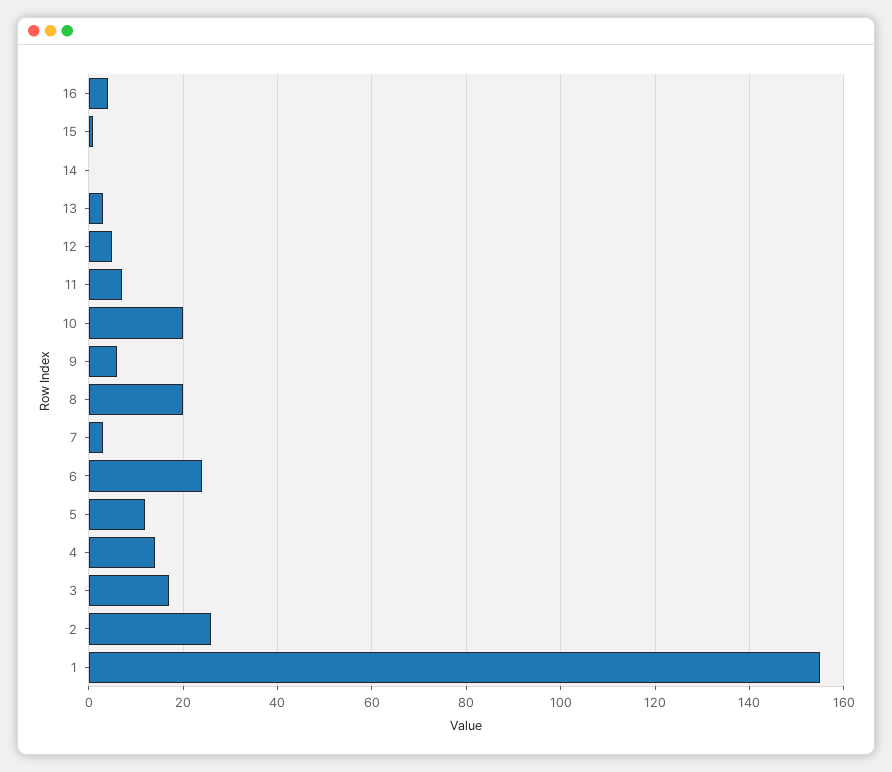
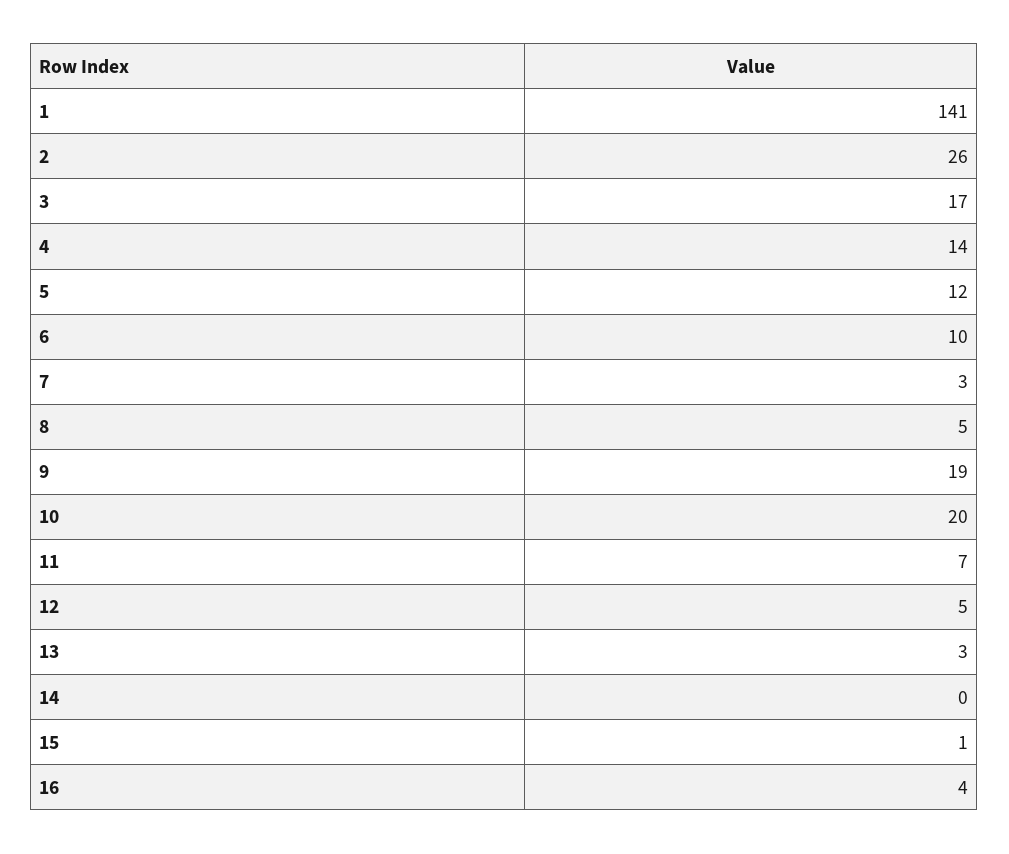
9: 5 -> 19
8: 20 -> 5
6: 25 -> 10
1: 155 -> 141

